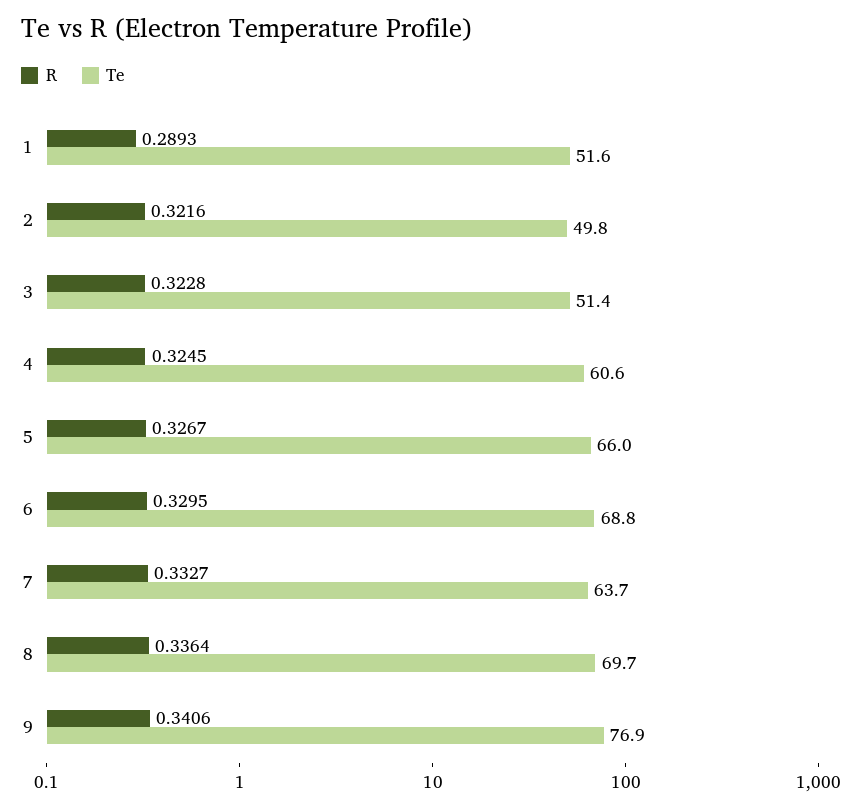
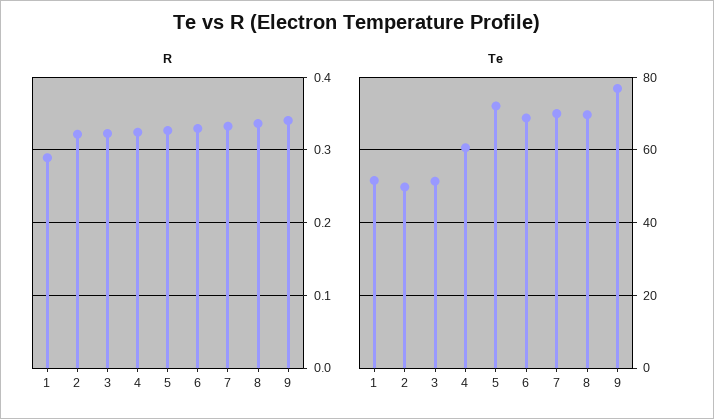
Te, 5: 66 -> 72
Te, 7: 63.7 -> 70

